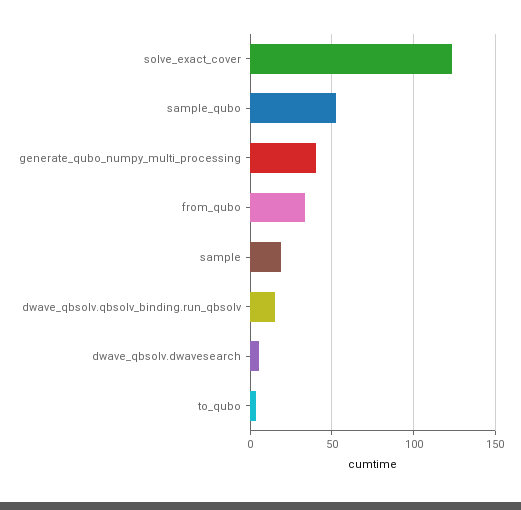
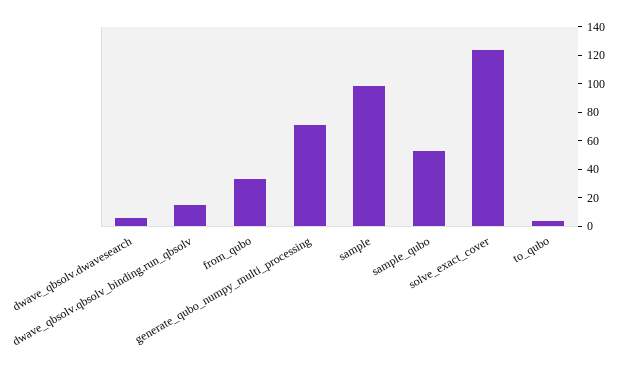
generate_qubo_numpy_multi_processing: 40 -> 70
sample: 20 -> 100

